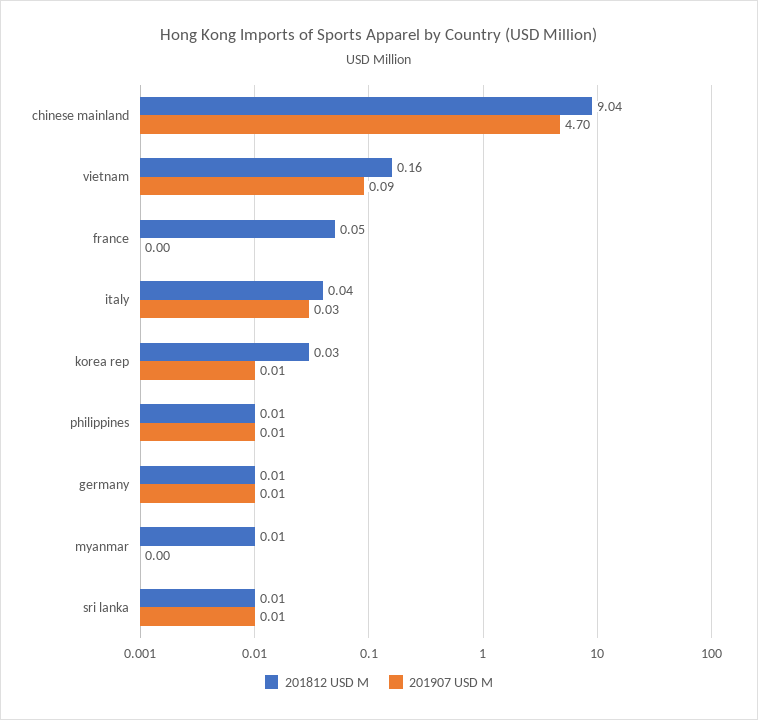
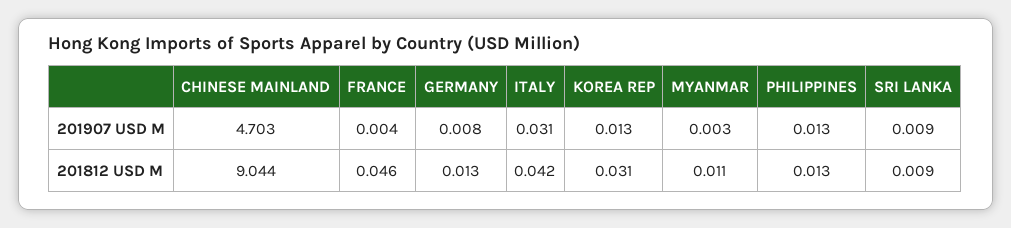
201812 USD M, vietnam: 0.16 -> none
201907 USD M, vietnam: 0.09 -> none

